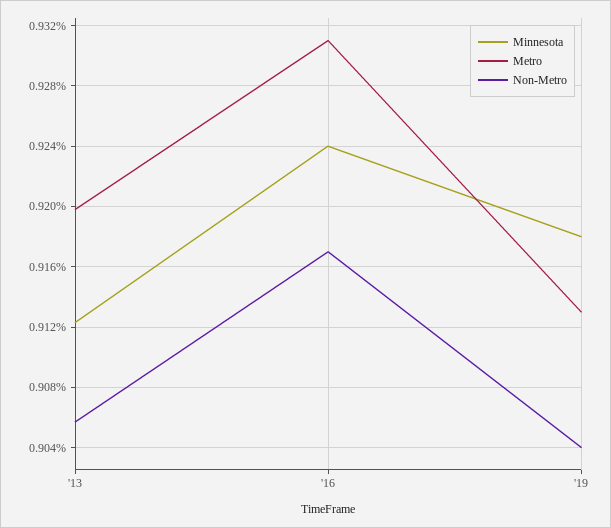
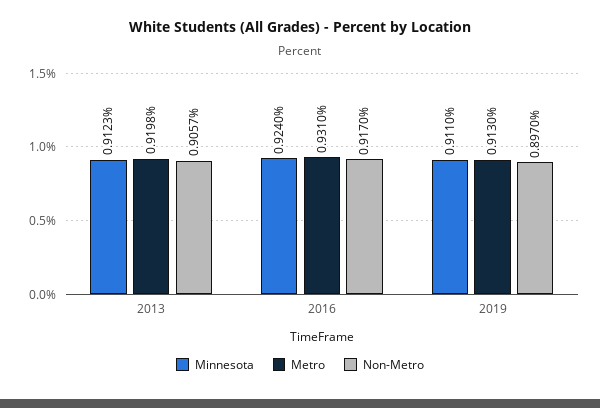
Minnesota, '19: 0.918 -> 0.911
Non-Metro, '19: 0.904 -> 0.897

